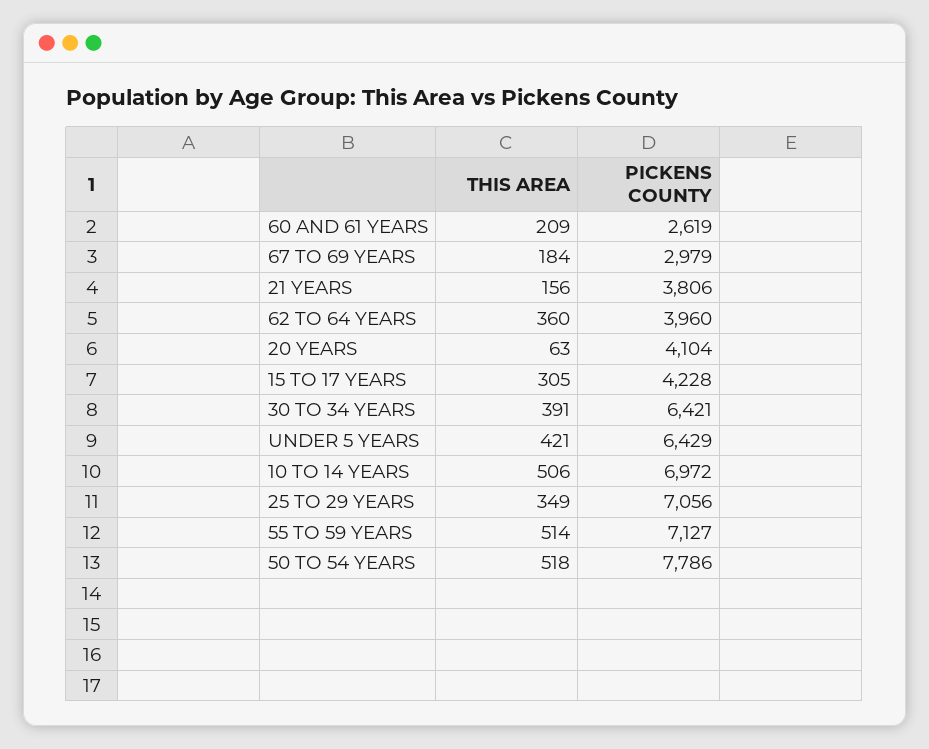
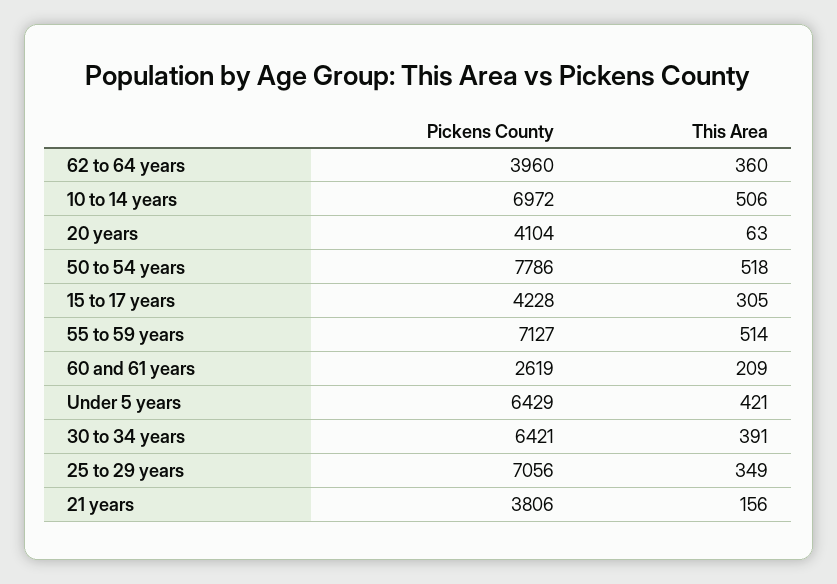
THIS AREA, 67 TO 69 YEARS: 184 -> none
PICKENS COUNTY, 67 TO 69 YEARS: 2979 -> none

